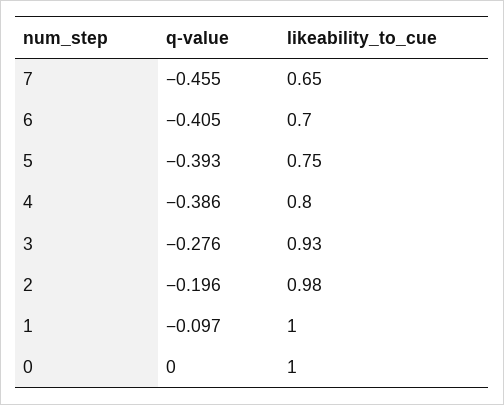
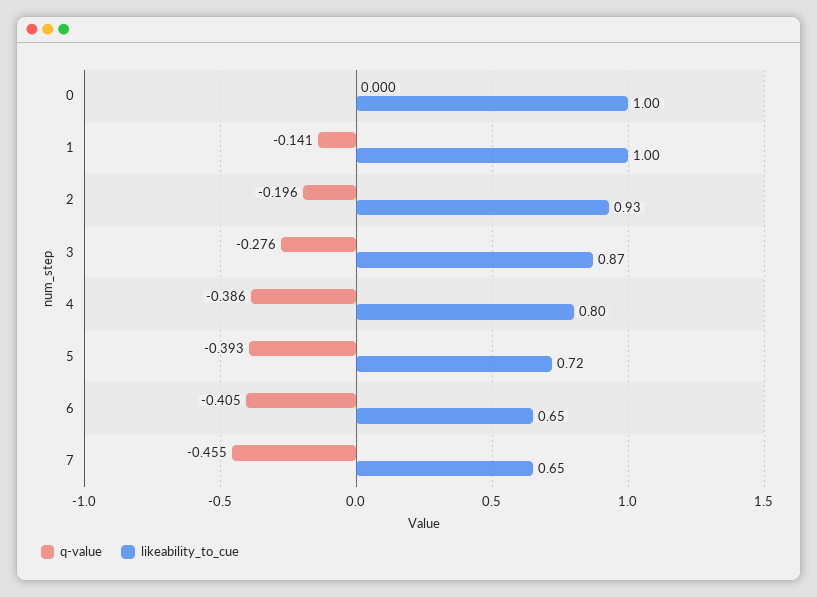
likeability_to_cue, 6: 0.7 -> 0.65
likeability_to_cue, 5: 0.75 -> 0.72
likeability_to_cue, 3: 0.93 -> 0.87
likeability_to_cue, 2: 0.98 -> 0.93
q-value, 1: -0.097 -> -0.141

